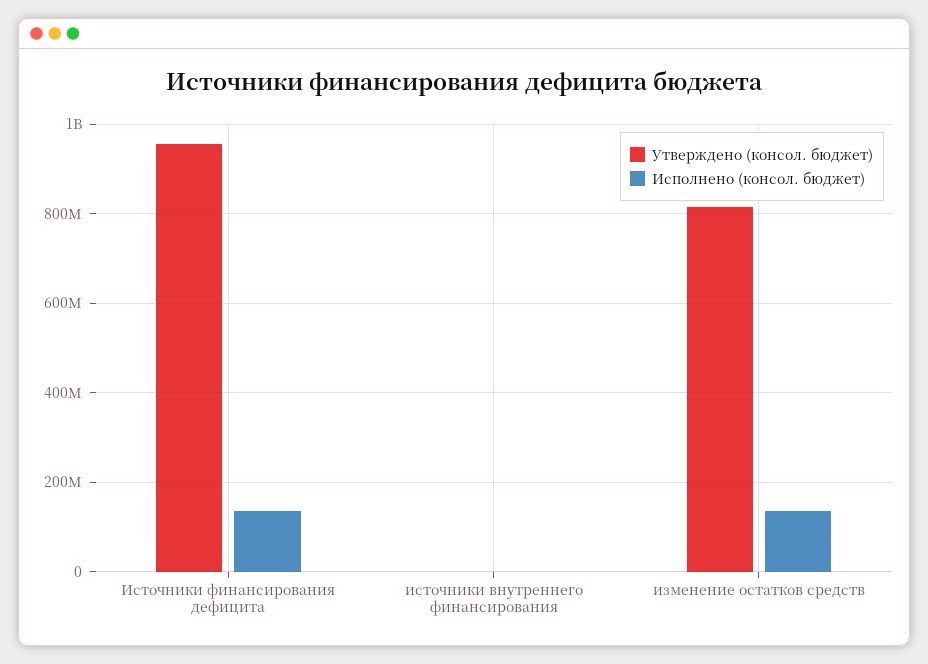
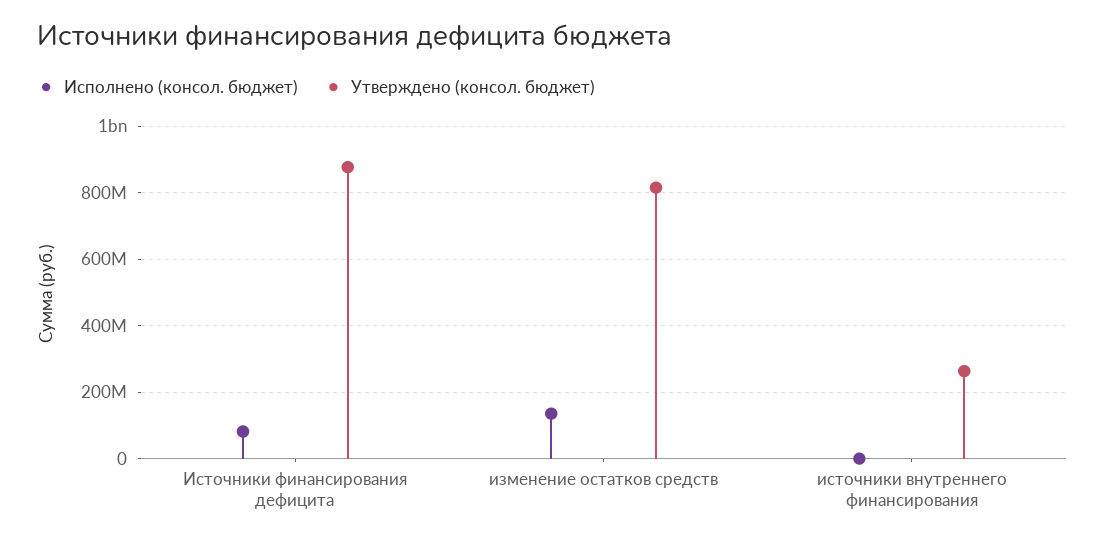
Утверждено (консол. бюджет), Источники финансирования дефицита: 960000000 -> 880000000
Исполнено (консол. бюджет), Источники финансирования дефицита: 140000000 -> 80000000
Утверждено (консол. бюджет), источники внутреннего финансирования: 0 -> 260000000

